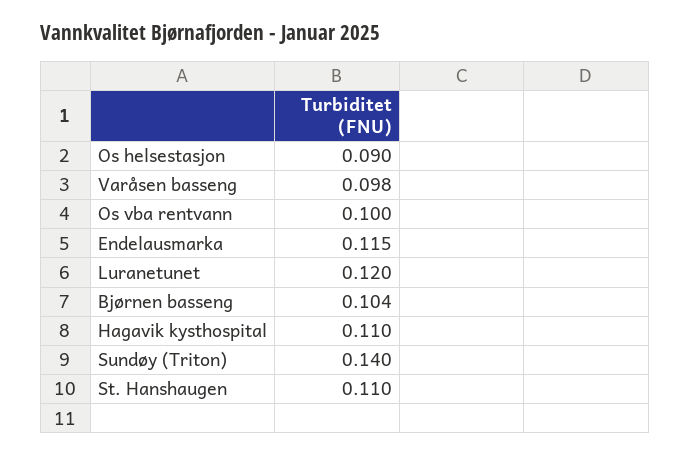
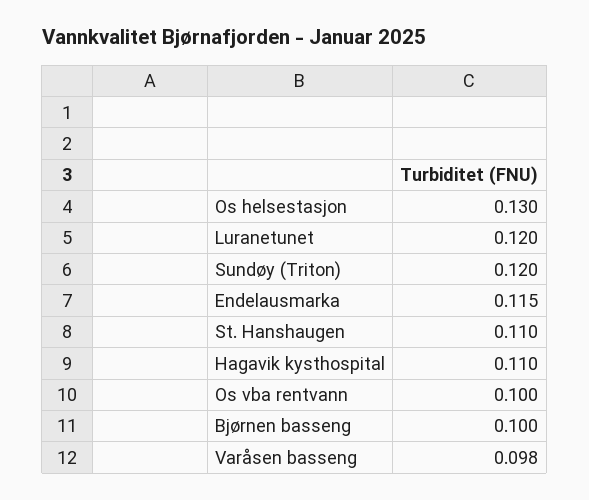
Os helsestasjon: 0.09 -> 0.13
Bjørnen basseng: 0.104 -> 0.1
Sundøy (Triton): 0.14 -> 0.12

